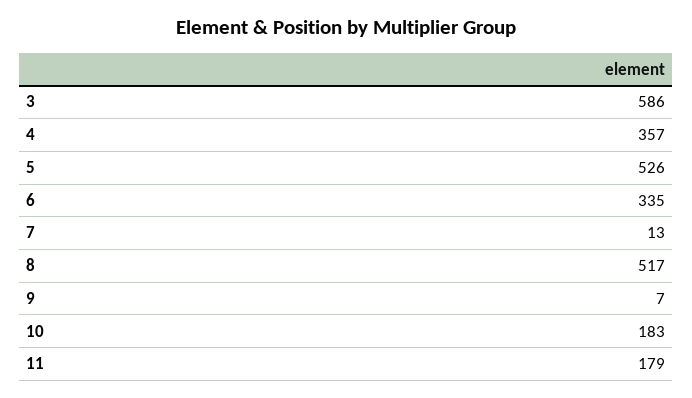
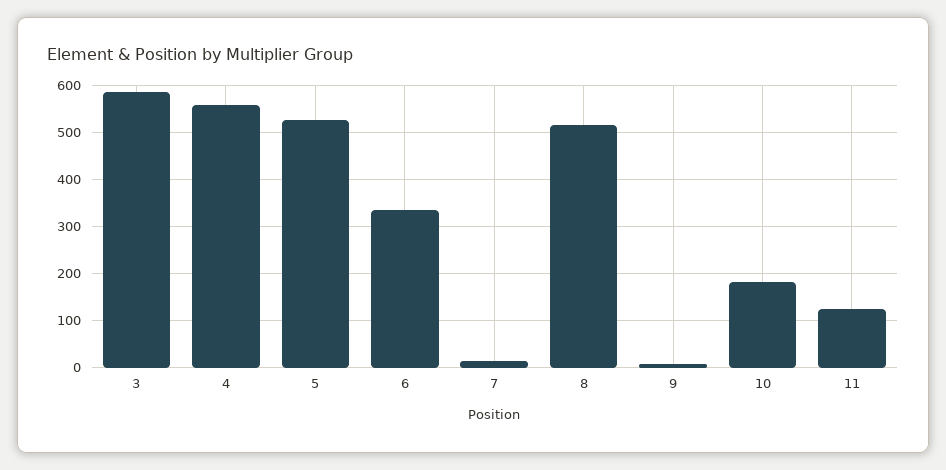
4: 357 -> 560
11: 179 -> 120

